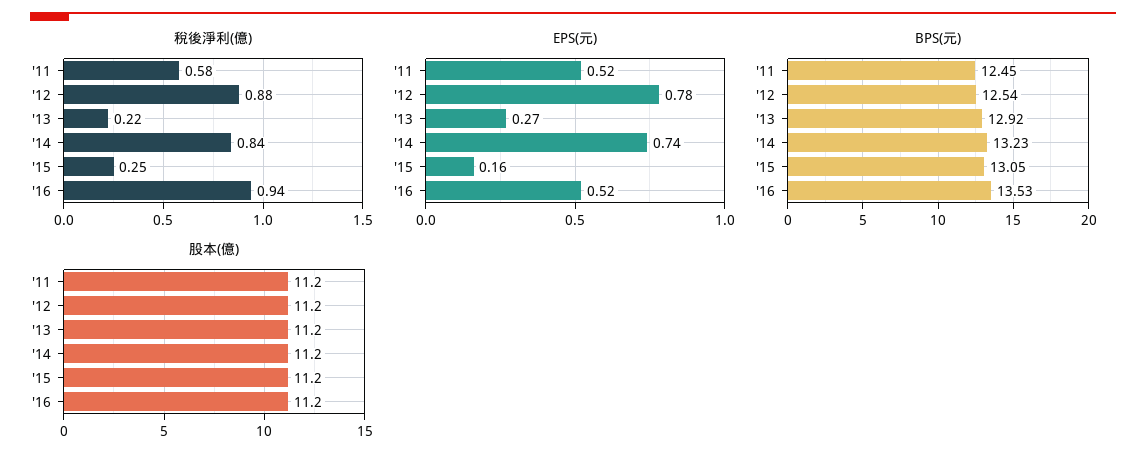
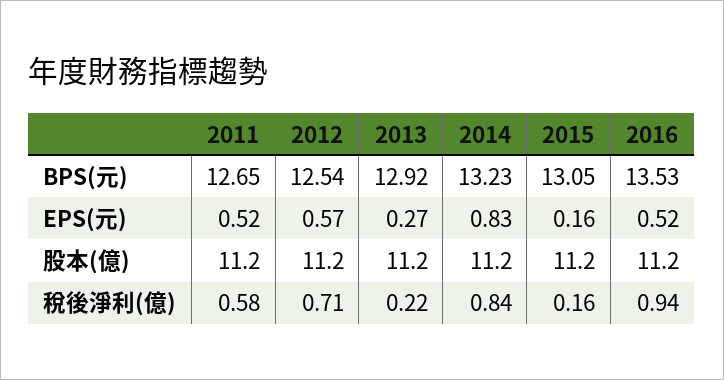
稅後淨利(億), '12: 0.88 -> 0.71
稅後淨利(億), '15: 0.25 -> 0.16
EPS(元), '12: 0.78 -> 0.57
EPS(元), '14: 0.74 -> 0.83
BPS(元), '11: 12.45 -> 12.65

